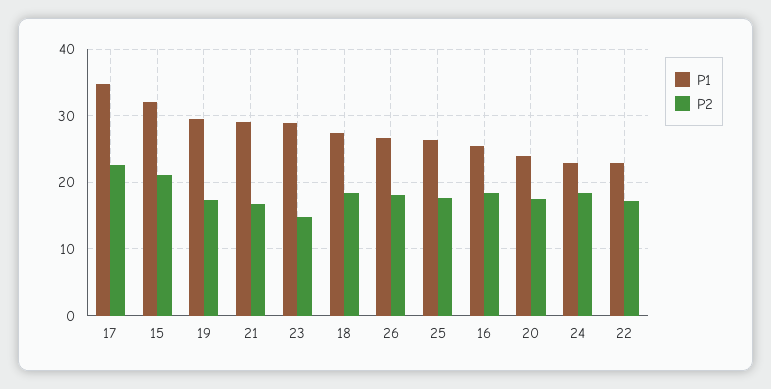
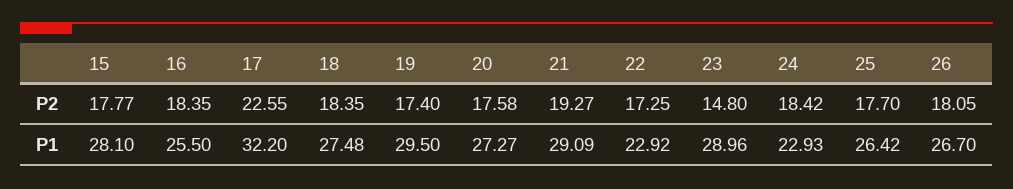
P1, 17: 35 -> 32.2
P1, 15: 32 -> 28.1
P2, 15: 21 -> 17.77
P2, 21: 17 -> 19.27
P1, 20: 24 -> 27.27

